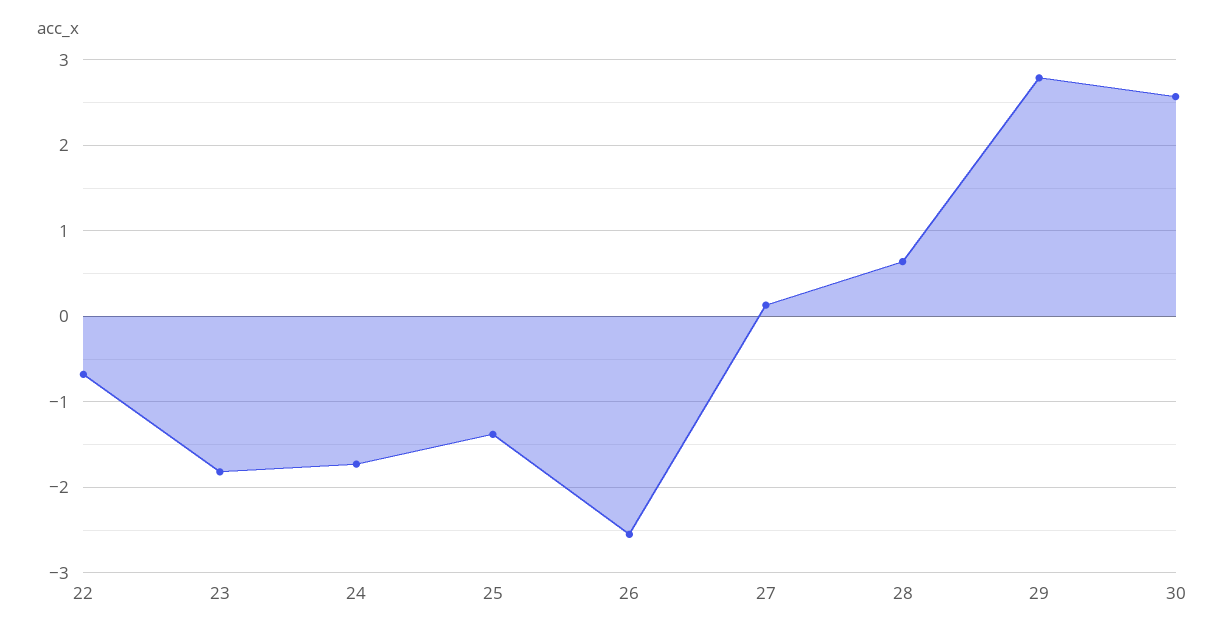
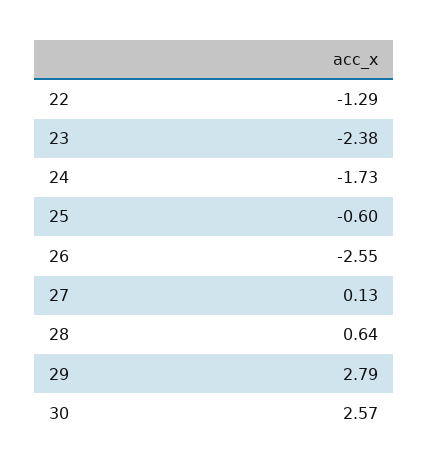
22: -0.7 -> -1.29
23: -1.8 -> -2.38
25: -1.4 -> -0.6

